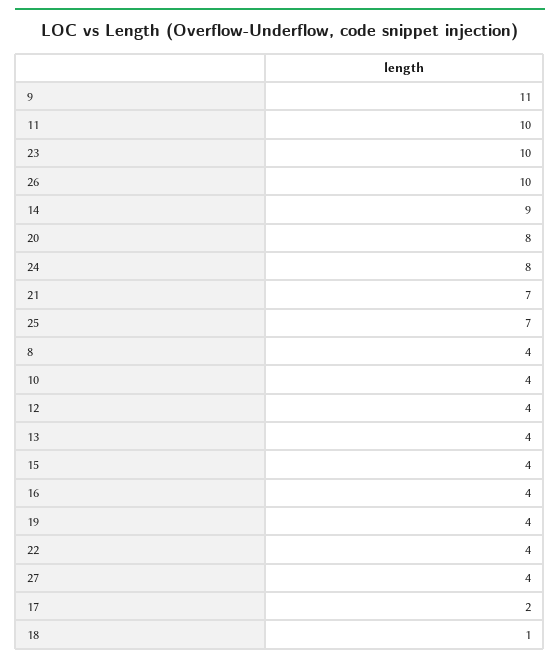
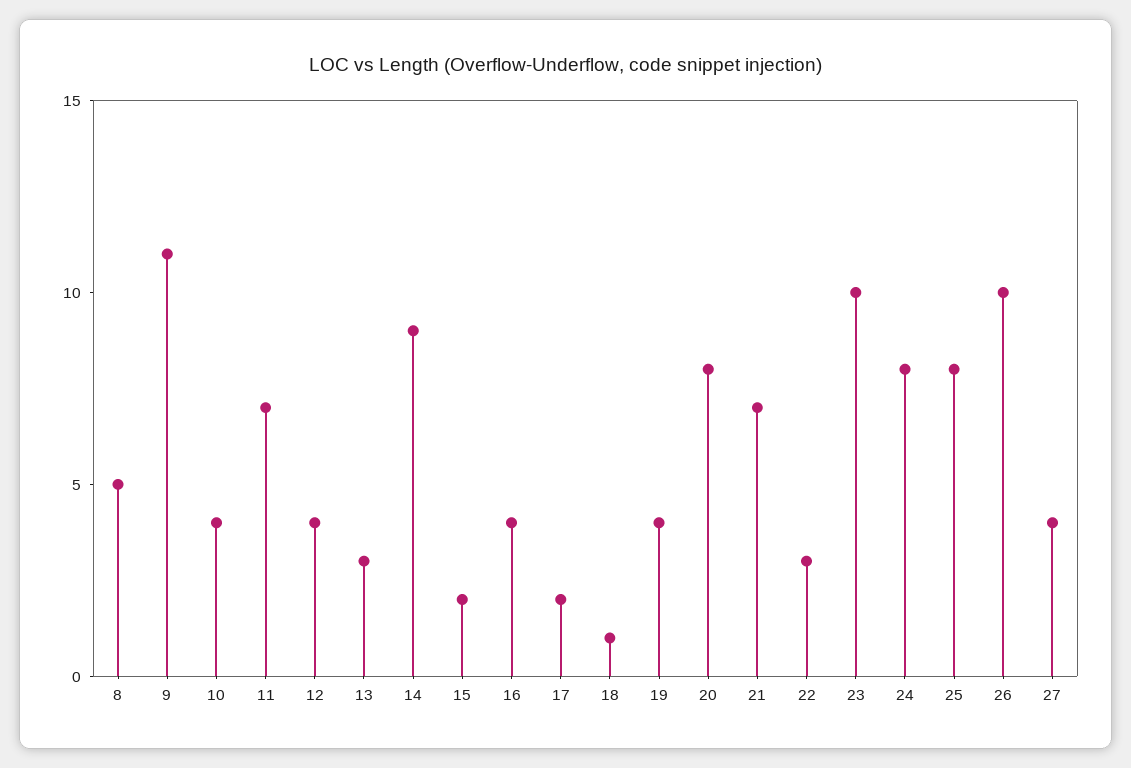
11: 10 -> 7
25: 7 -> 8
8: 4 -> 5
13: 4 -> 3
15: 4 -> 2
22: 4 -> 3

